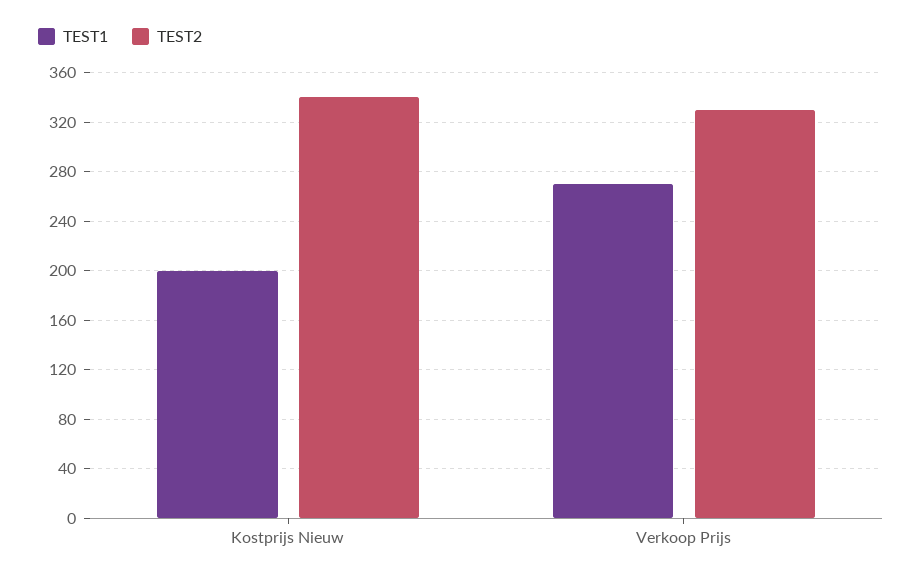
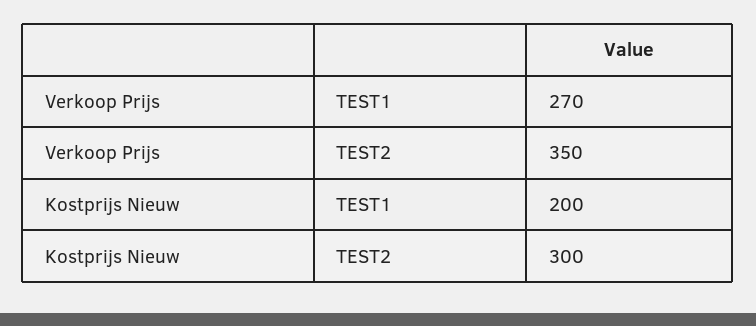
TEST2, Kostprijs Nieuw: 340 -> 300
TEST2, Verkoop Prijs: 330 -> 350

